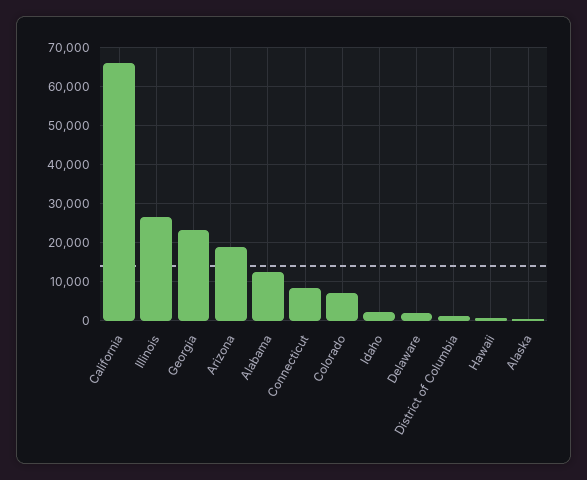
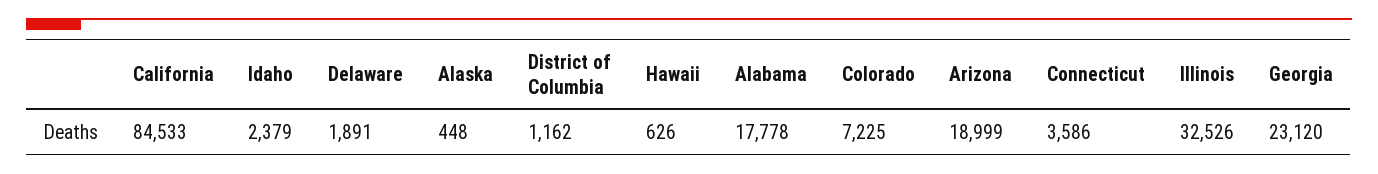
California: 66000 -> 84533
Illinois: 26000 -> 32526
Alabama: 12000 -> 17778
Connecticut: 8000 -> 3586

